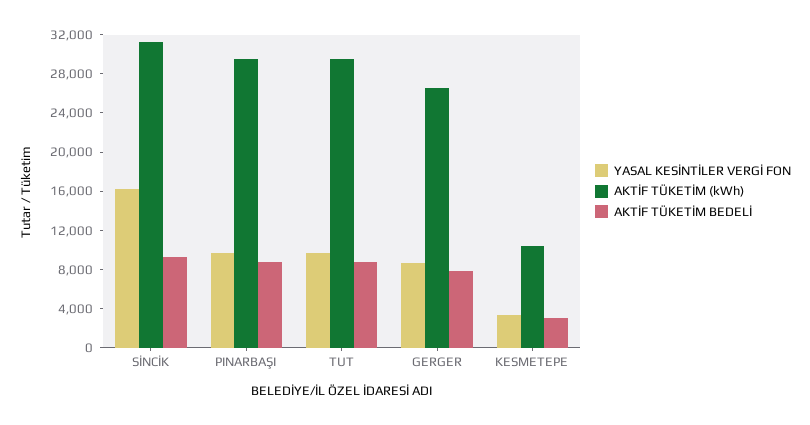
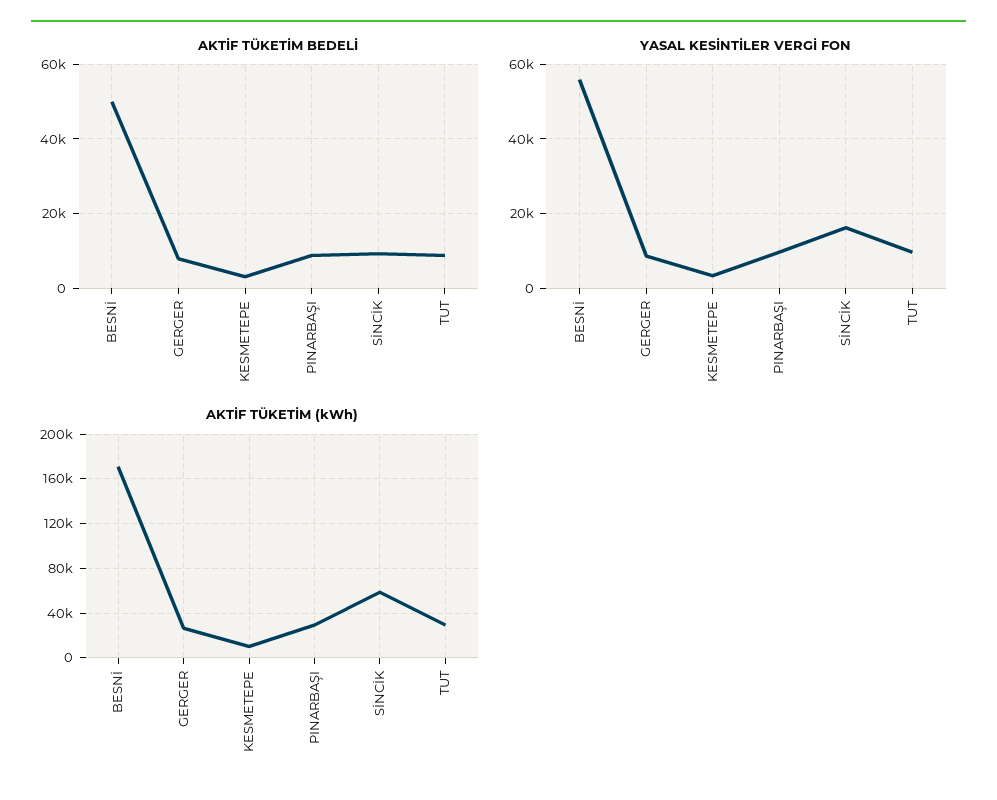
AKTİF TÜKETİM (kWh), SİNCİK: 31000 -> 60000
AKTİF TÜKETİM BEDELİ, BESNİ: none -> 50000
YASAL KESİNTİLER VERGİ FON, BESNİ: none -> 56000
AKTİF TÜKETİM (kWh), BESNİ: none -> 170000

